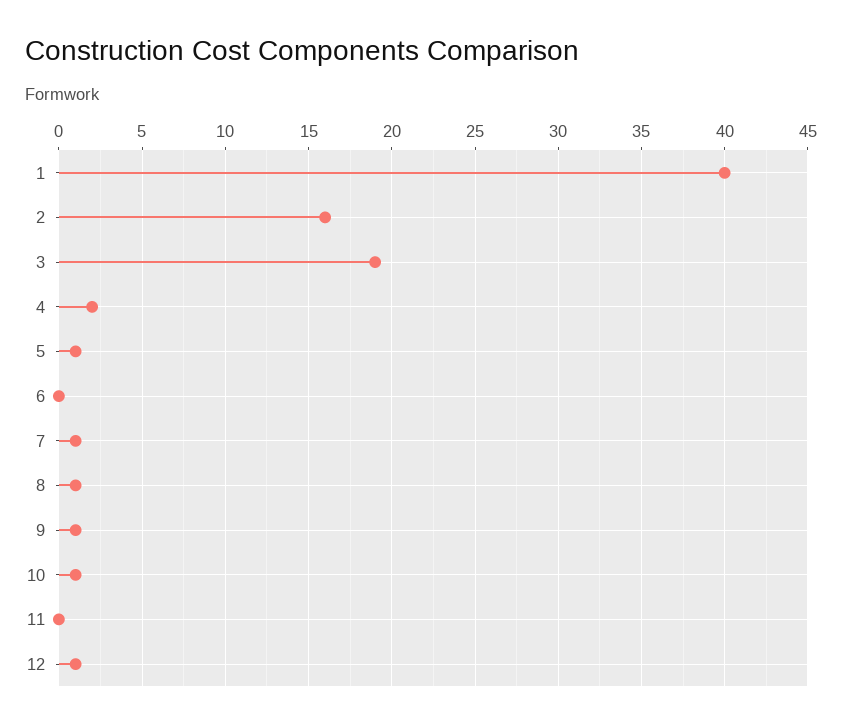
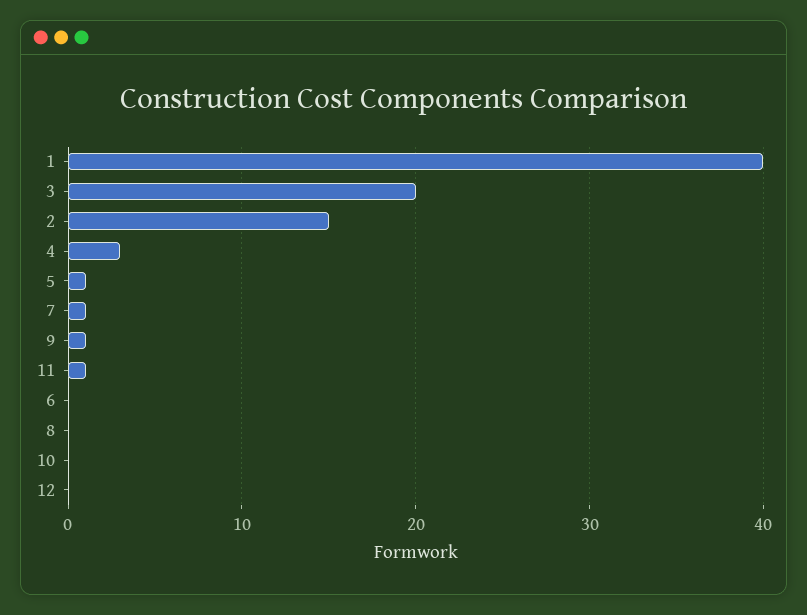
2: 16 -> 15
3: 19 -> 20
4: 2 -> 3
8: 1 -> 0
10: 1 -> 0
11: 0 -> 1
12: 1 -> 0

